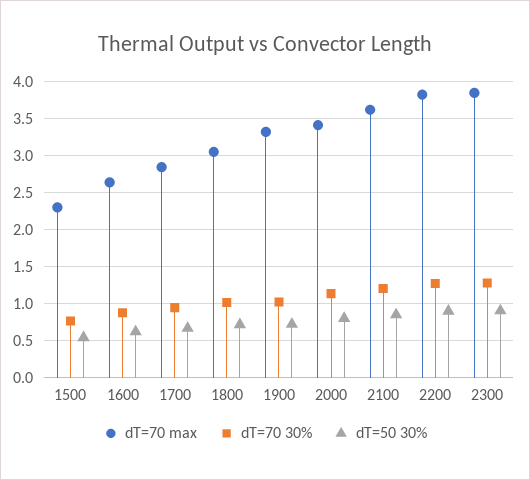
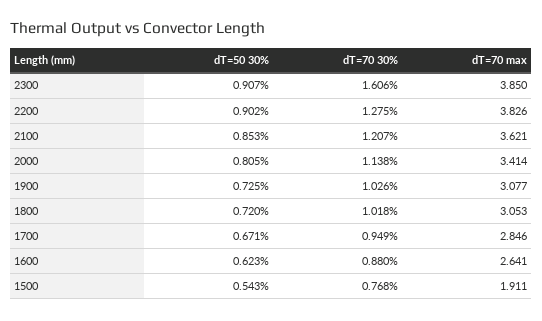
dT=70 max, 1500: 2.3 -> 1.911
dT=70 max, 1900: 3.3 -> 3.077
dT=70 30%, 2300: 1.3 -> 1.606

